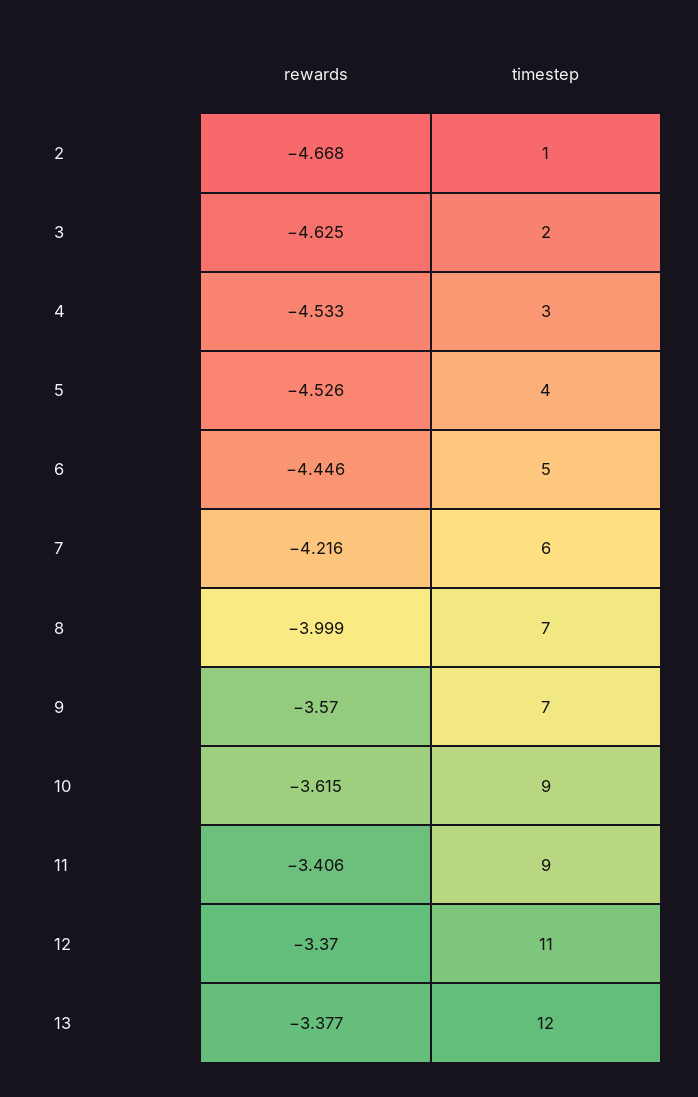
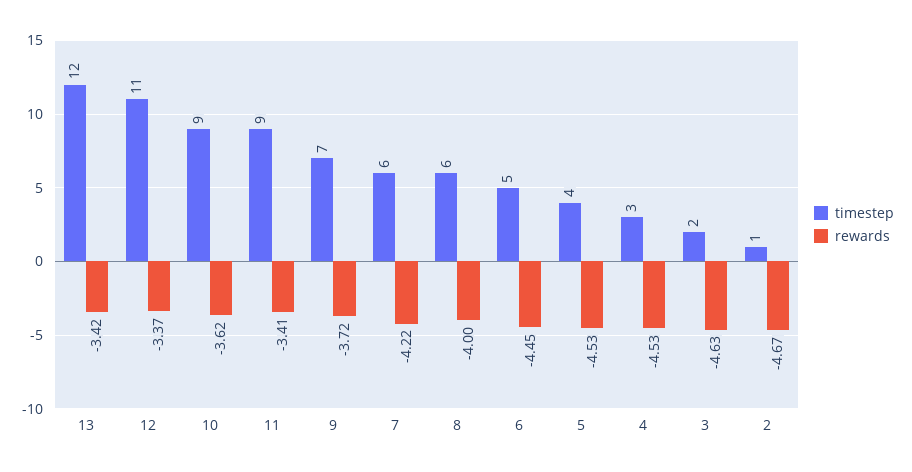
timestep, 8: 7 -> 6
rewards, 9: -3.57 -> -3.72
rewards, 13: -3.377 -> -3.42

